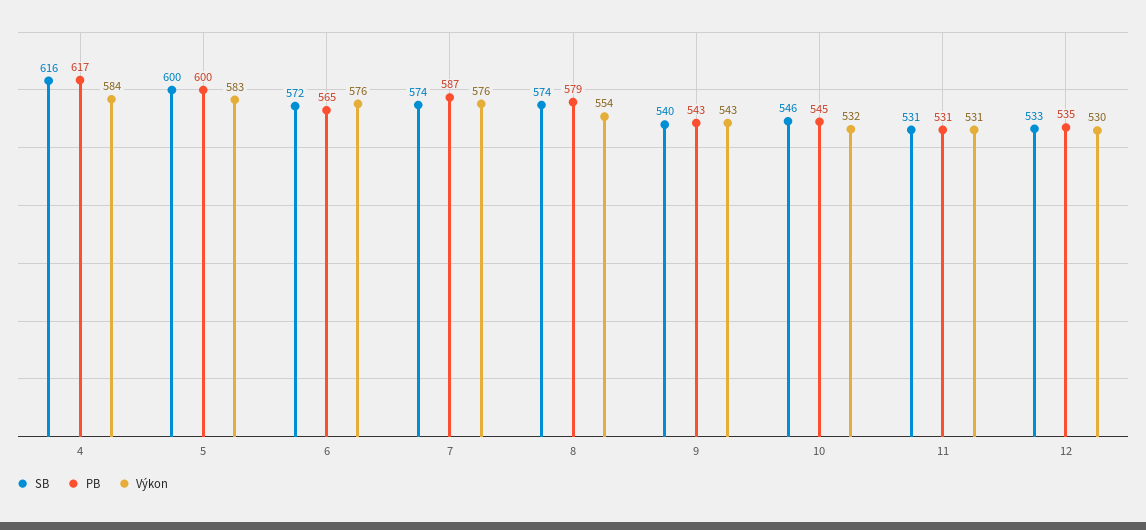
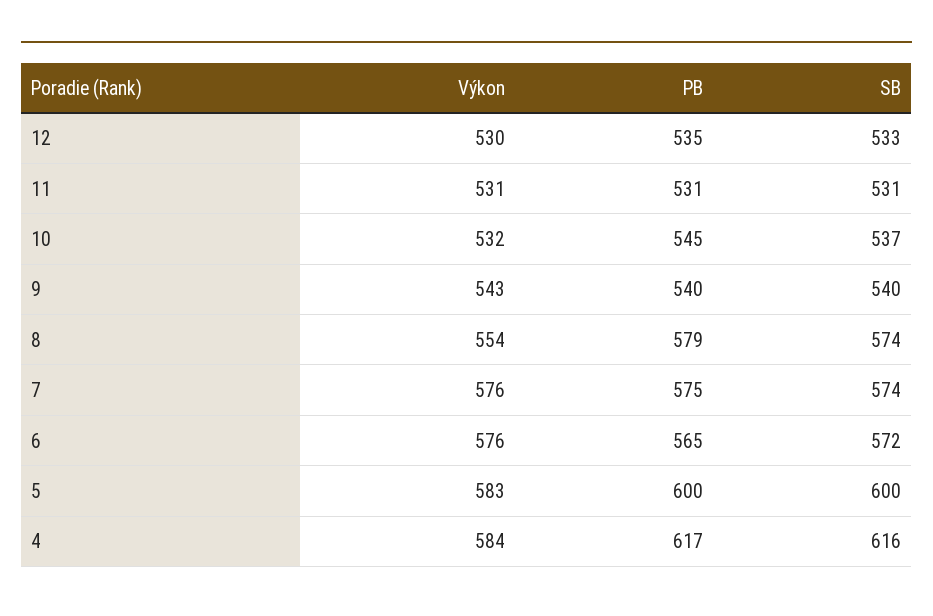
PB, 7: 587 -> 575
PB, 9: 543 -> 540
SB, 10: 546 -> 537

